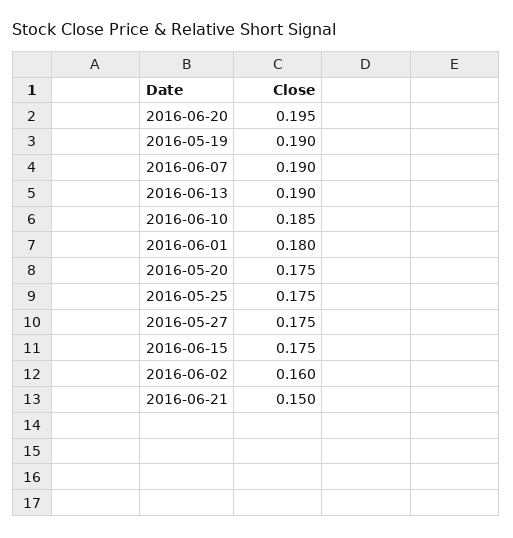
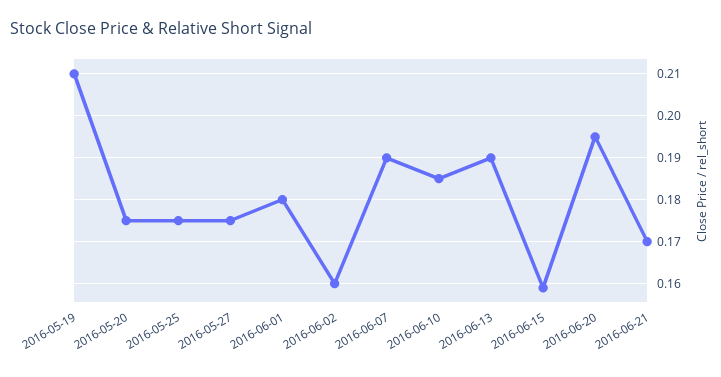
2016-05-19: 0.19 -> 0.21
2016-06-15: 0.175 -> 0.16
2016-06-21: 0.15 -> 0.17

